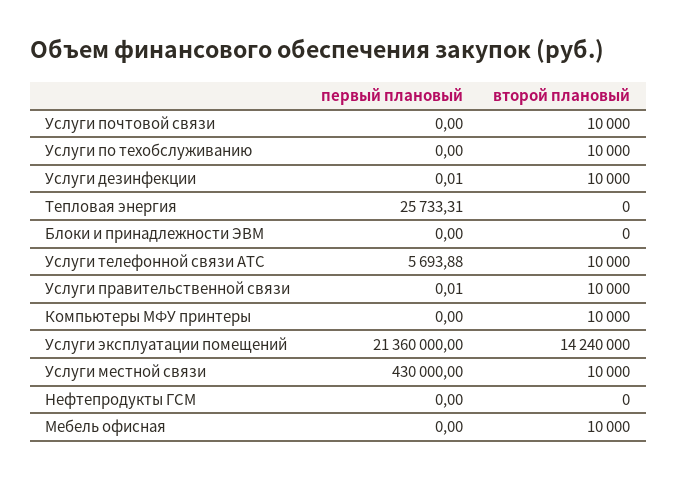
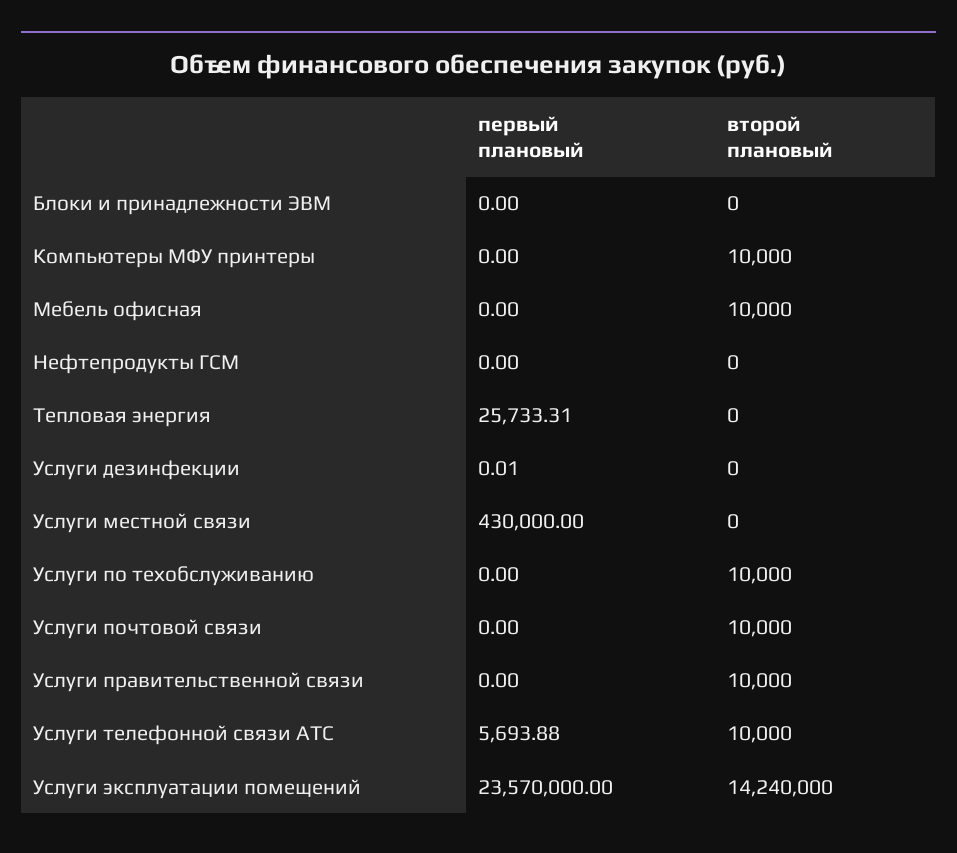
второй плановый, Услуги дезинфекции: 10000 -> 0
первый плановый, Услуги правительственной связи: 0.01 -> 0
первый плановый, Услуги эксплуатации помещений: 21360000 -> 23570000
второй плановый, Услуги местной связи: 10000 -> 0

